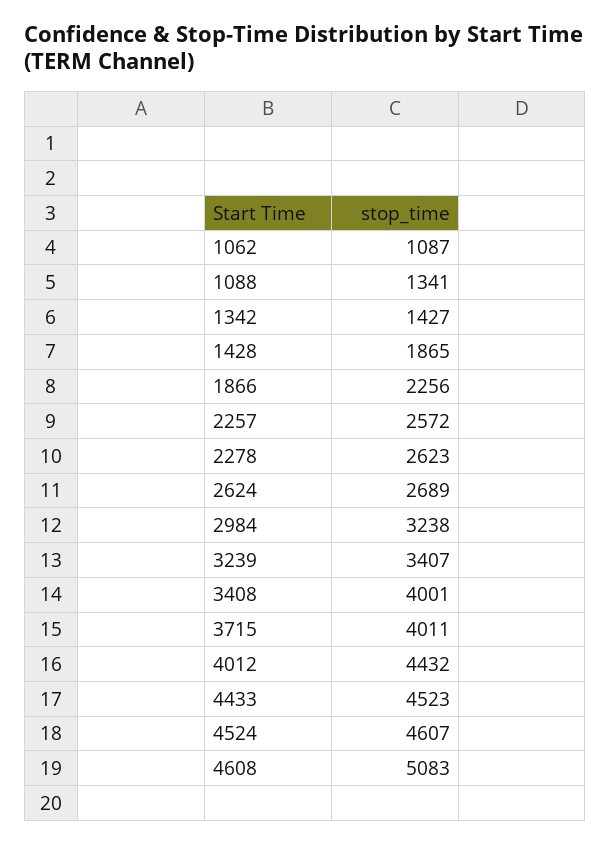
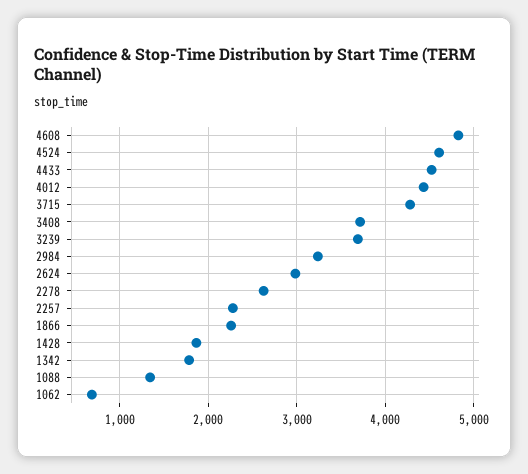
1062: 1087 -> 700
1342: 1427 -> 1800
2257: 2572 -> 2300
2624: 2689 -> 3000
3239: 3407 -> 3700
3408: 4001 -> 3700
3715: 4011 -> 4300
4608: 5083 -> 4800

